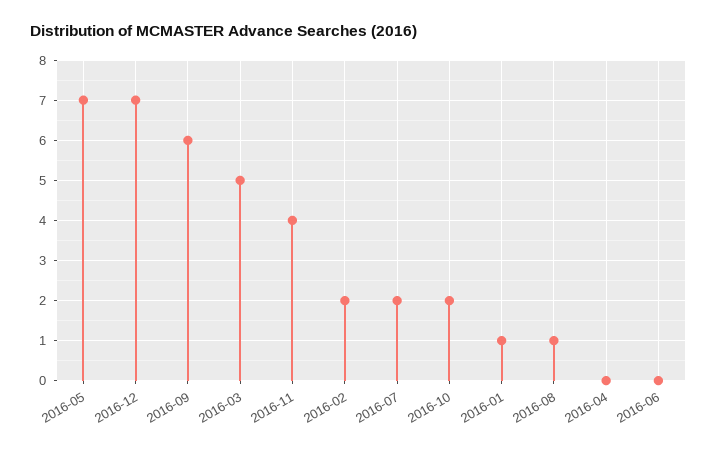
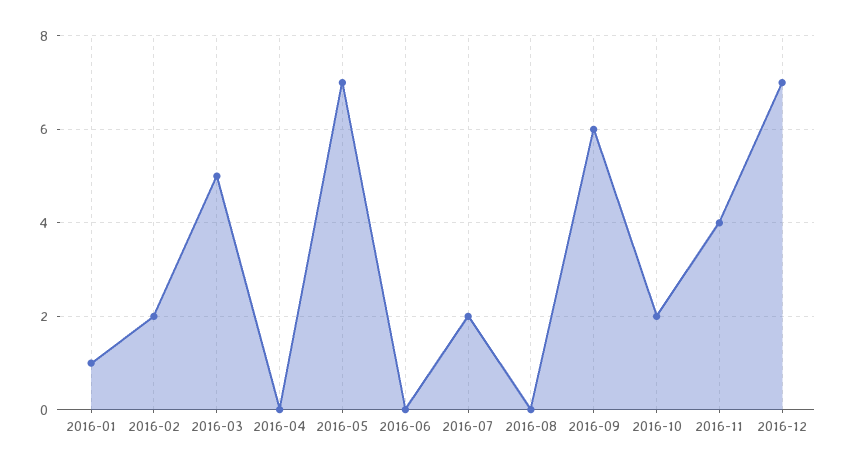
2016-08: 1 -> 0

